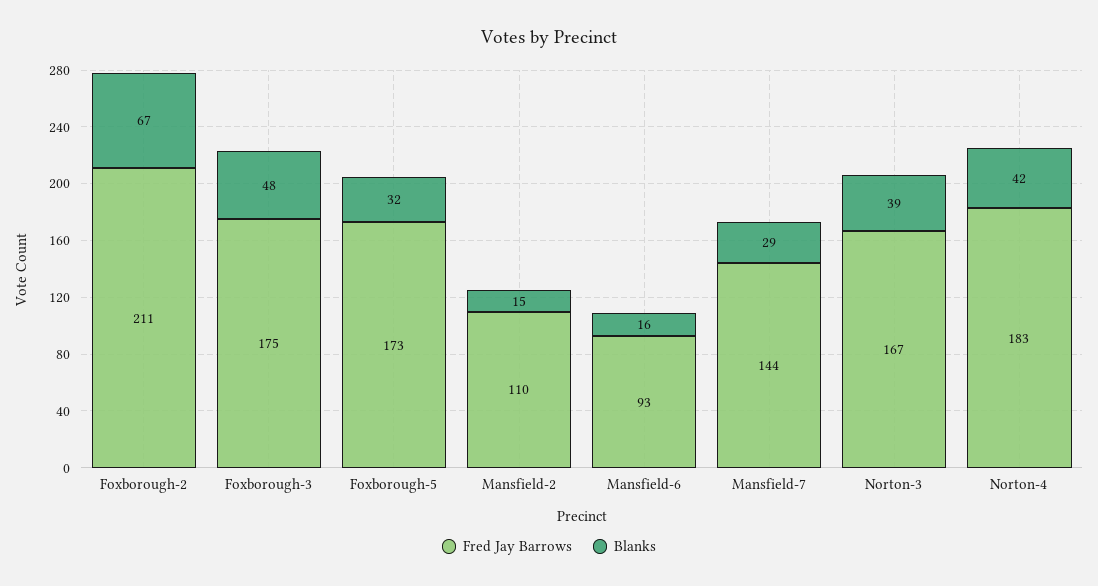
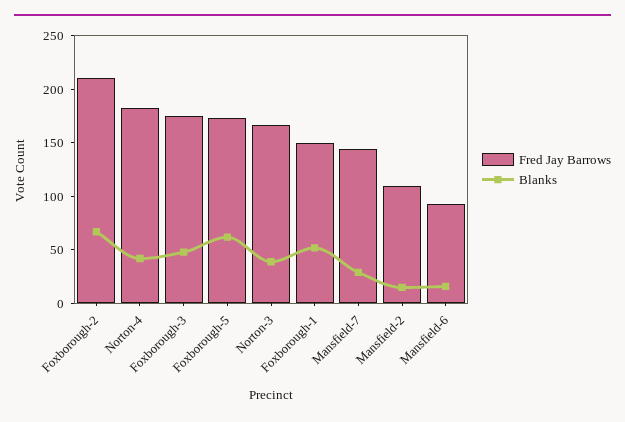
Blanks, Foxborough-5: 32 -> 60
Fred Jay Barrows, Foxborough-1: none -> 150
Blanks, Foxborough-1: none -> 50

